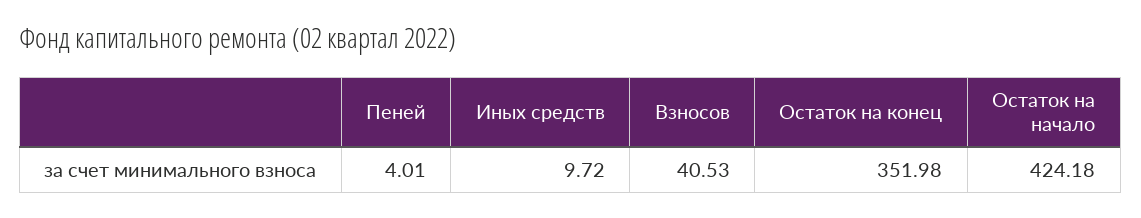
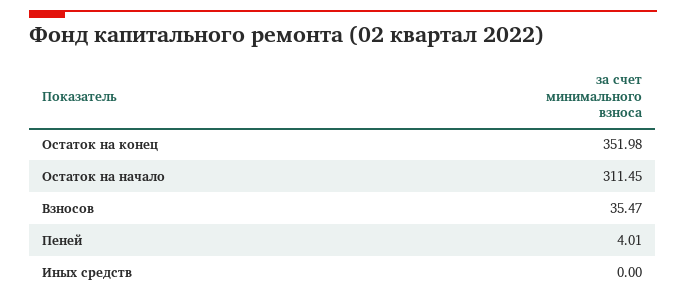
Иных средств: 9.72 -> 0
Взносов: 40.53 -> 35.47
Остаток на начало: 424.18 -> 311.45

